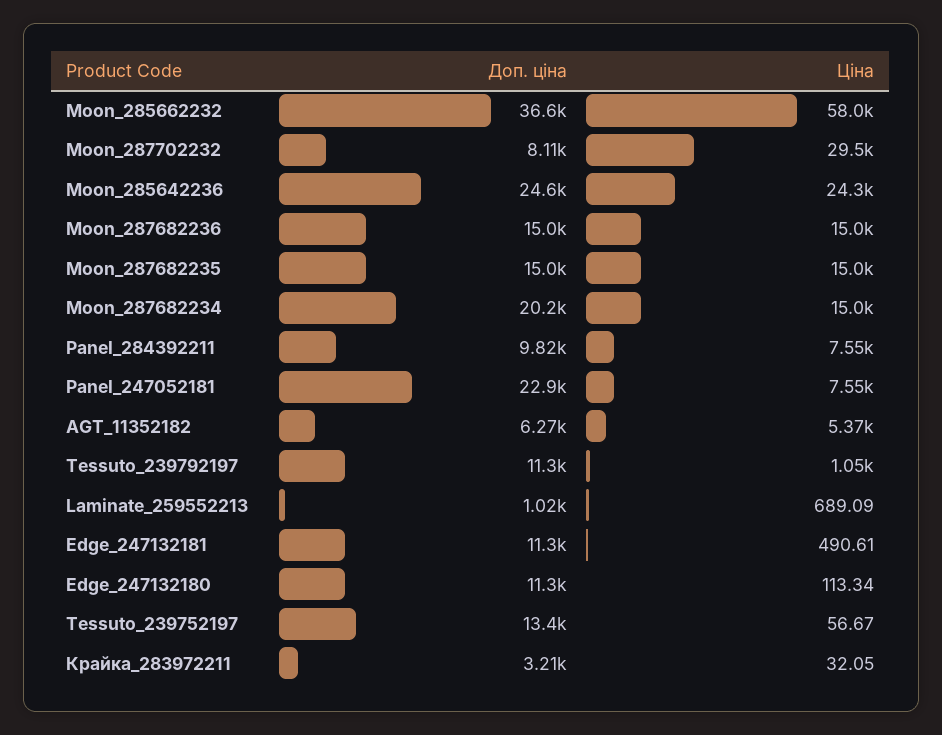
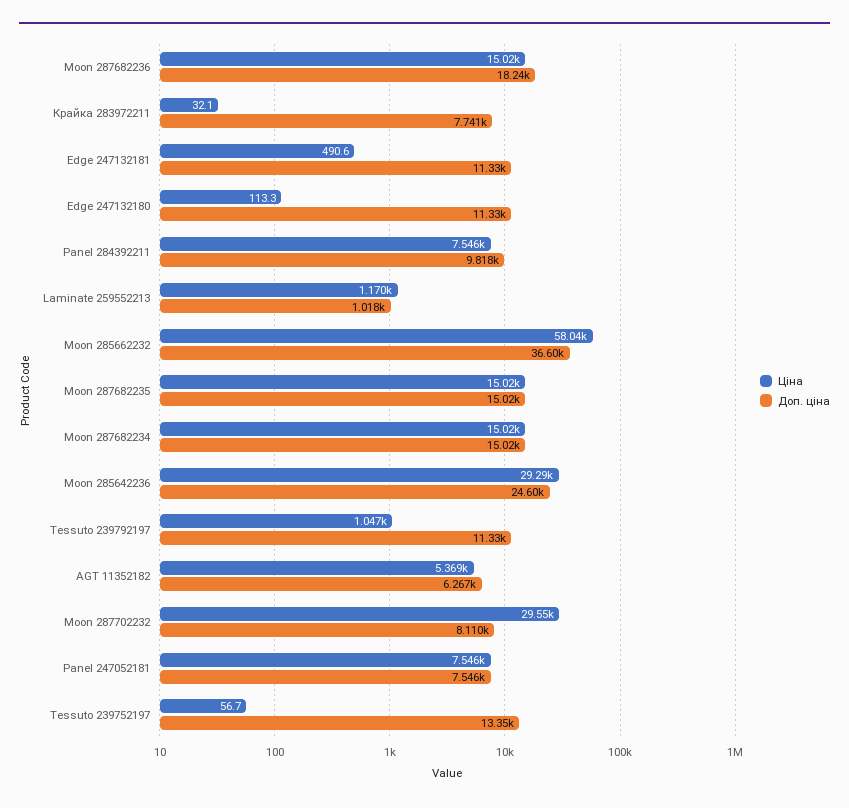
Ціна, Moon_285642236: 24300 -> 29290
Доп. ціна, Moon_287682236: 15000 -> 18240
Доп. ціна, Moon_287682234: 20200 -> 15020
Доп. ціна, Panel_247052181: 22900 -> 7546
Ціна, Laminate_259552213: 689.09 -> 1170
Доп. ціна, Крайка_283972211: 3210 -> 7741

